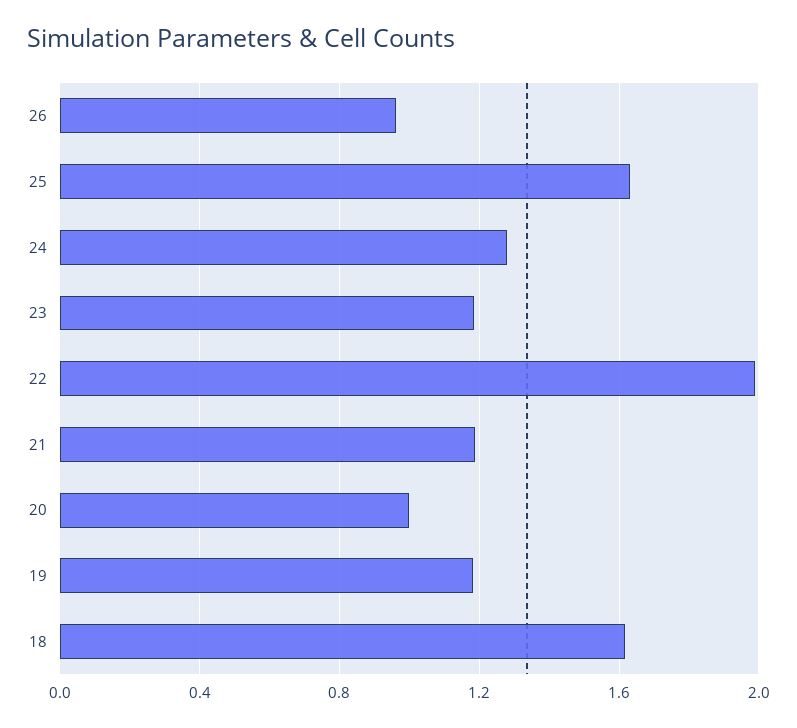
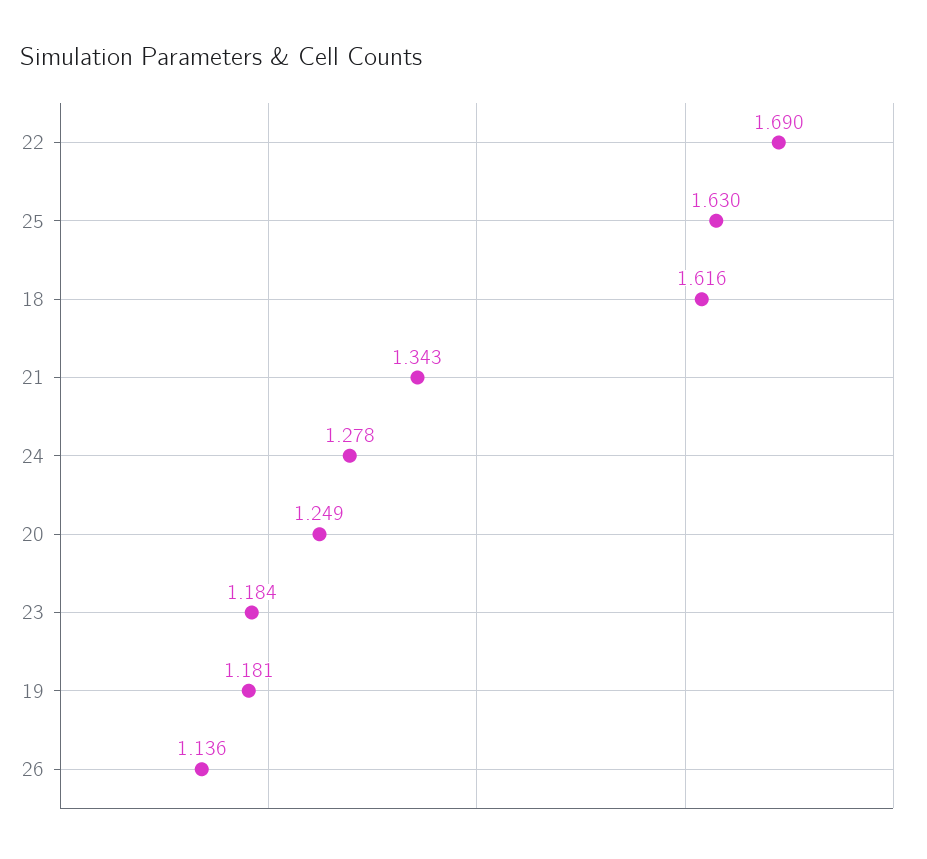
26: 0.95 -> 1.136
22: 2 -> 1.69
21: 1.2 -> 1.343
20: 1 -> 1.249

